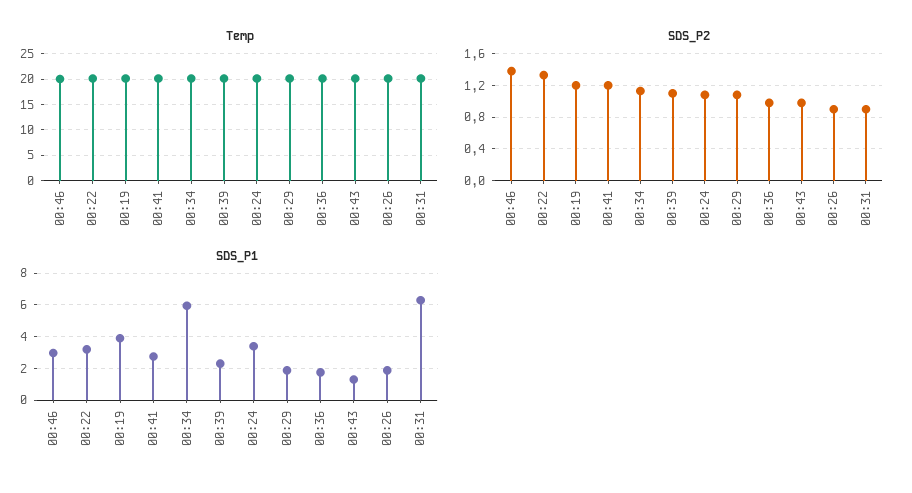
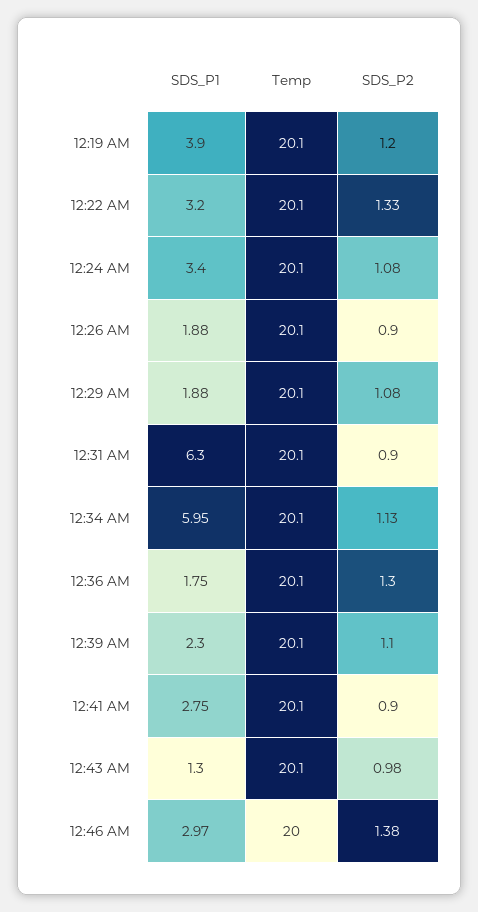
SDS_P2, 00:41: 1.2 -> 0.9
SDS_P2, 00:36: 1 -> 1.3

